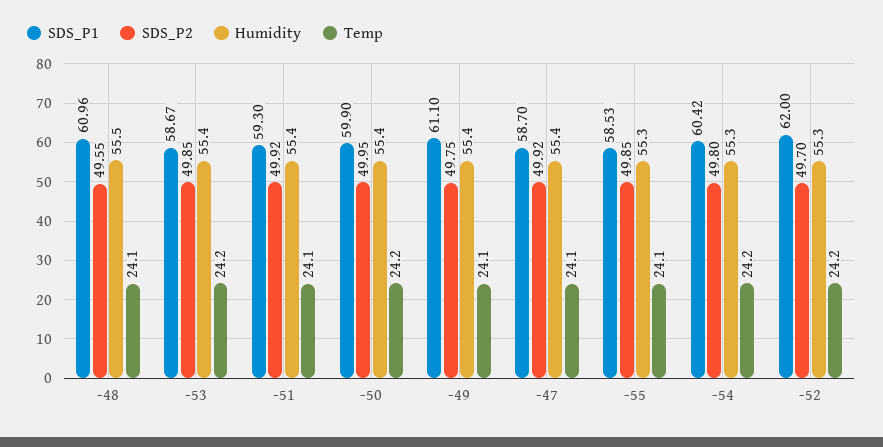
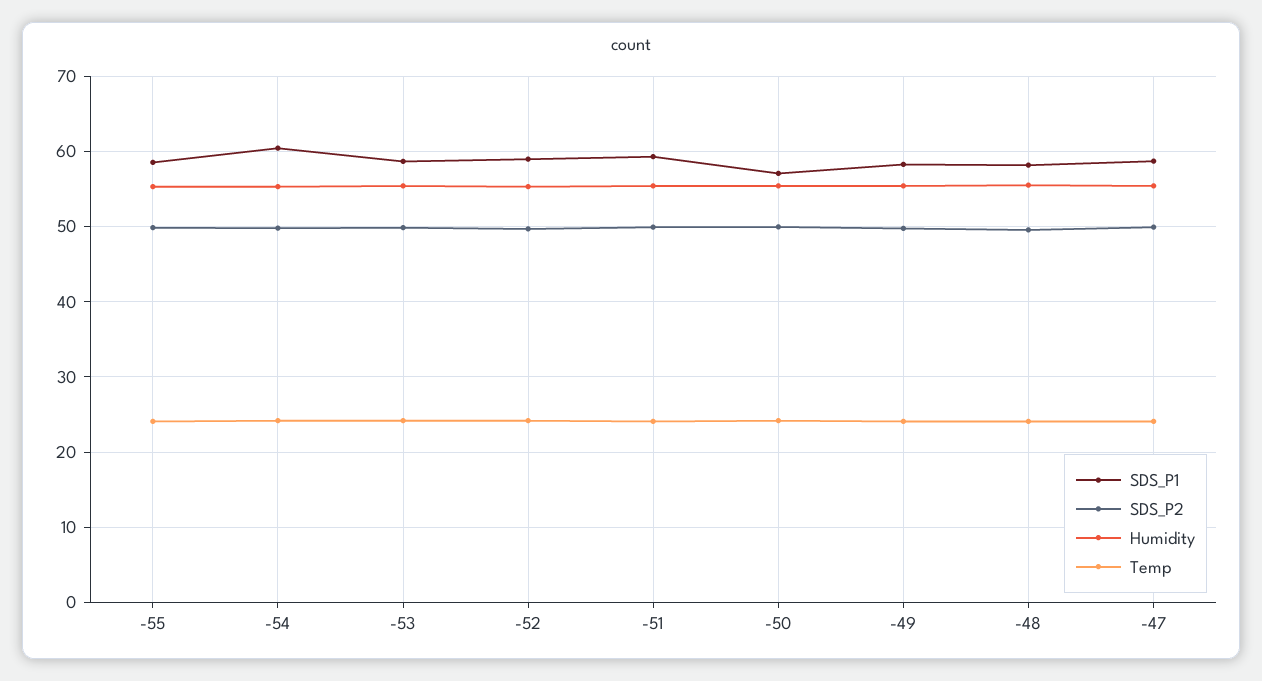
SDS_P1, -48: 60.96 -> 58
SDS_P1, -50: 59.9 -> 57
SDS_P1, -49: 61.1 -> 58
SDS_P1, -52: 62 -> 59

